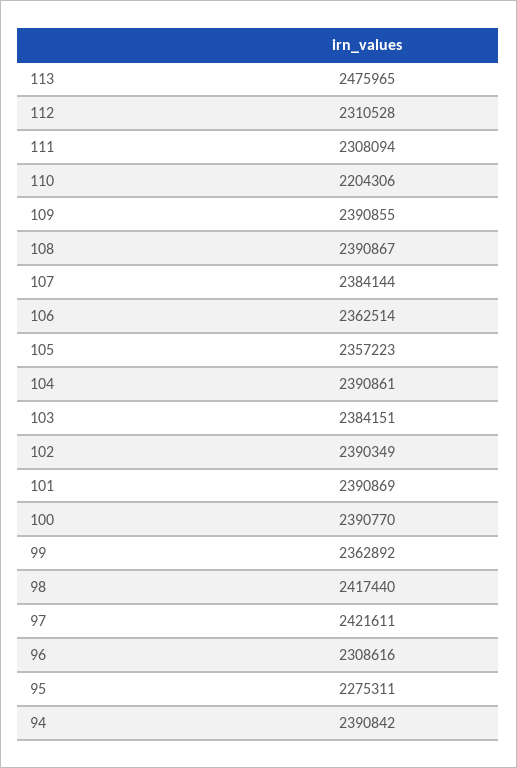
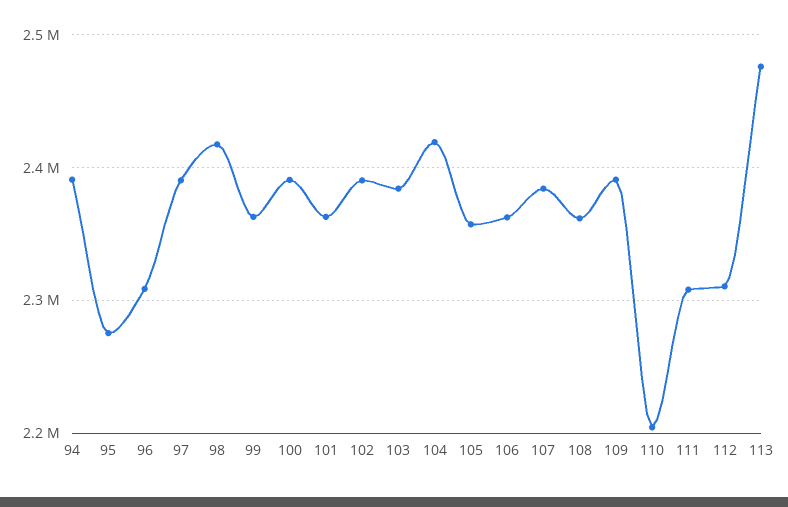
108: 2390867 -> 2360000
104: 2390861 -> 2420000
101: 2390869 -> 2360000
97: 2421611 -> 2390000

